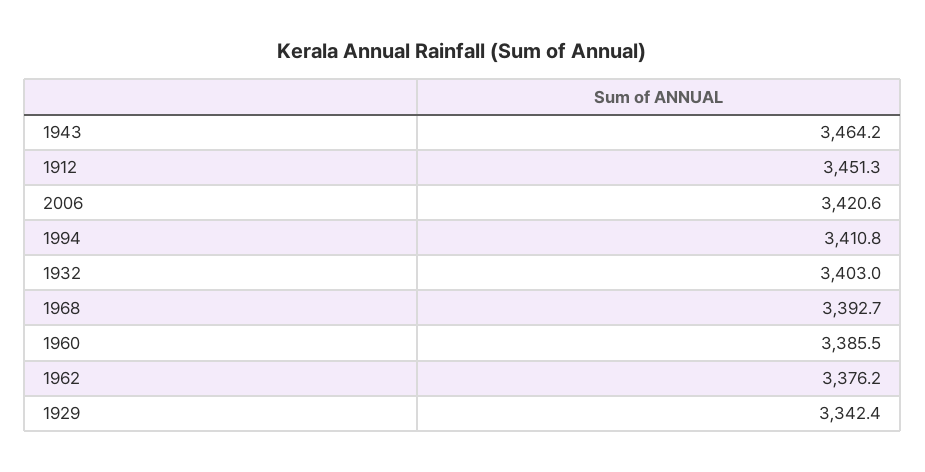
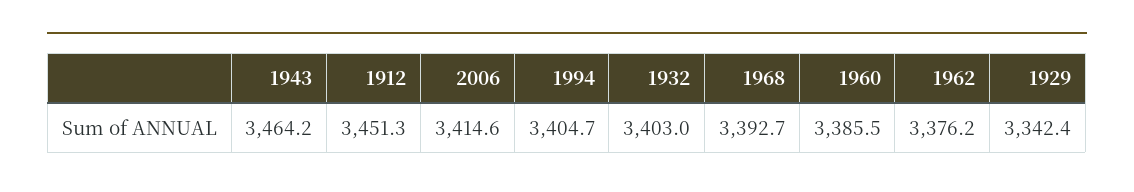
2006: 3420.6 -> 3414.6
1994: 3410.8 -> 3404.7

